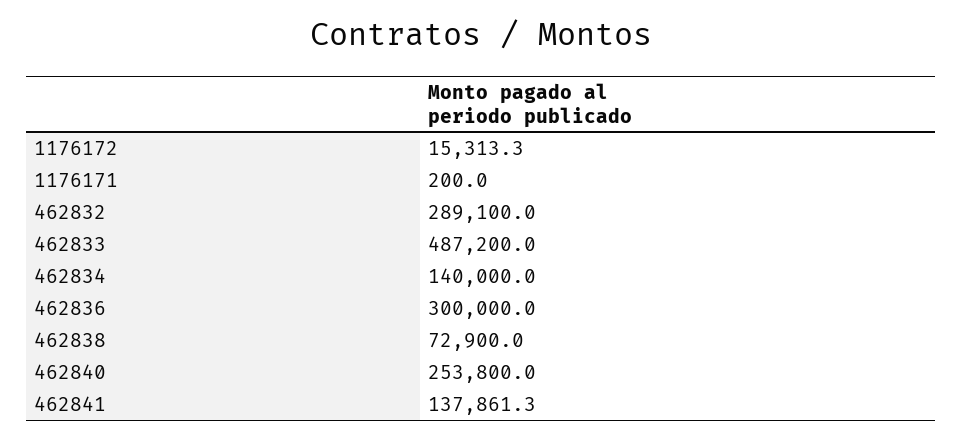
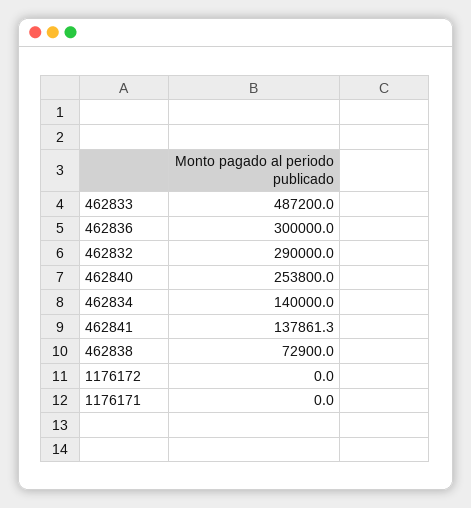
1176172: 15313.3 -> 0
1176171: 200 -> 0
462832: 289100 -> 290000

